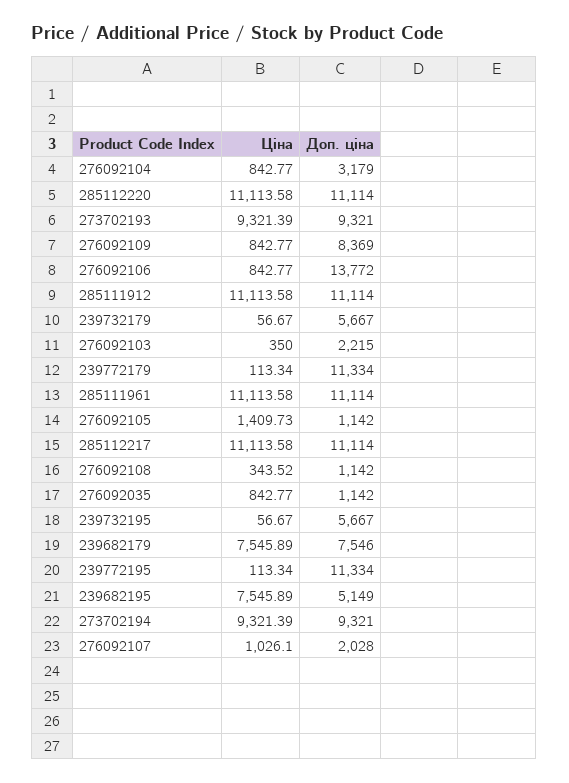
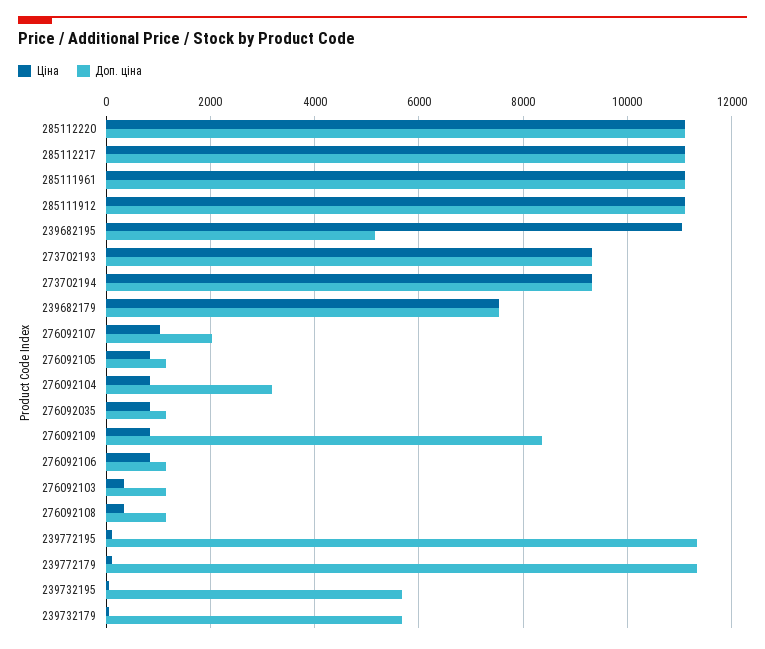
Доп. ціна, 276092106: 13772 -> 1200
Доп. ціна, 276092103: 2215 -> 1200
Ціна, 276092105: 1409.73 -> 800
Ціна, 239682195: 7545.89 -> 11000

